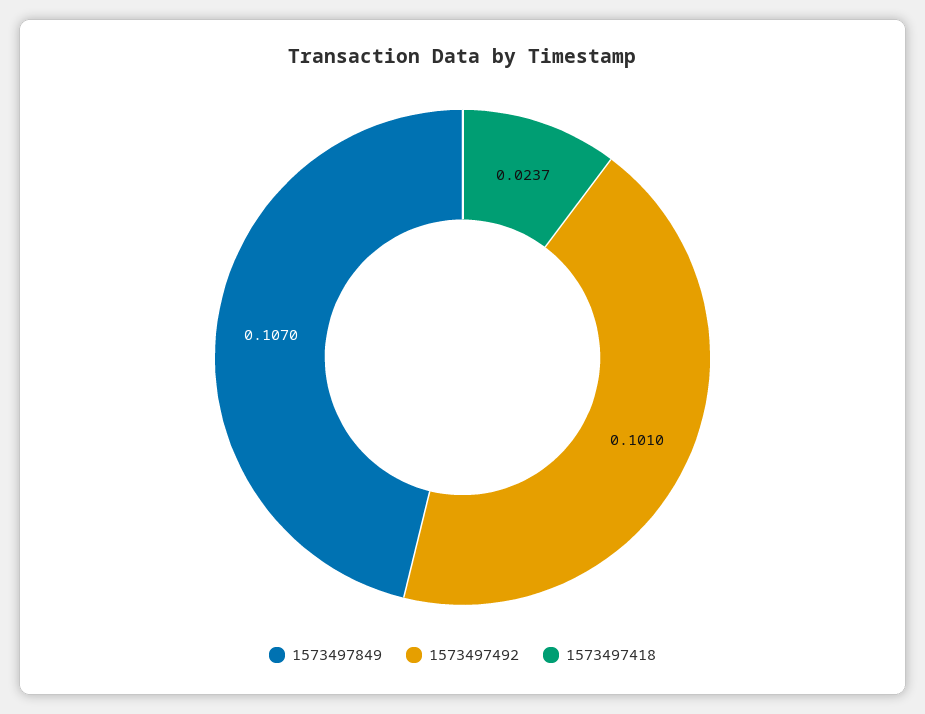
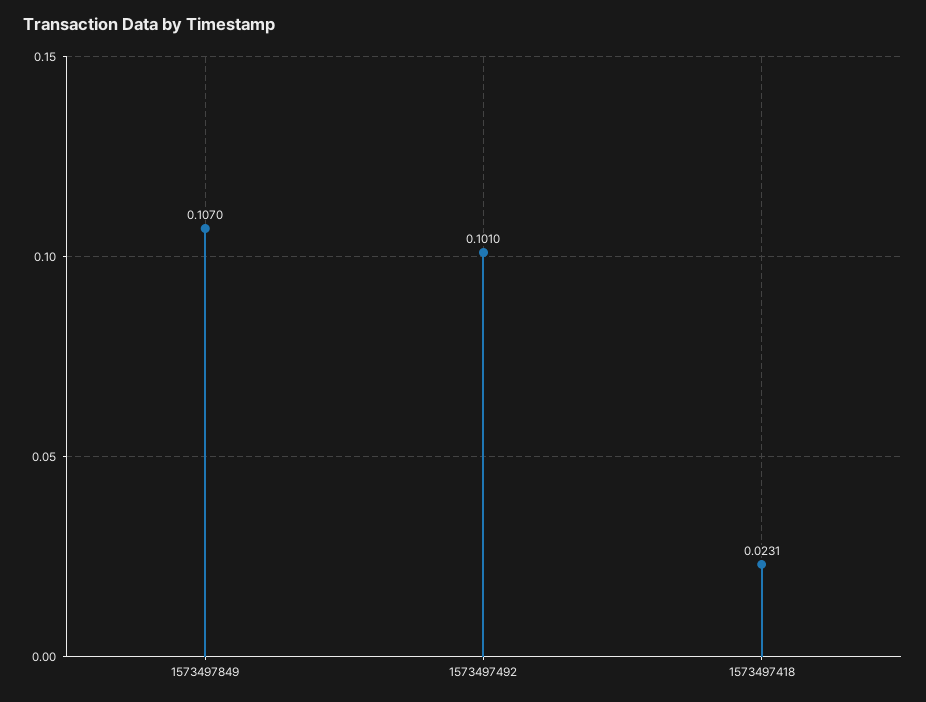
1573497418: 0.0237 -> 0.0231

